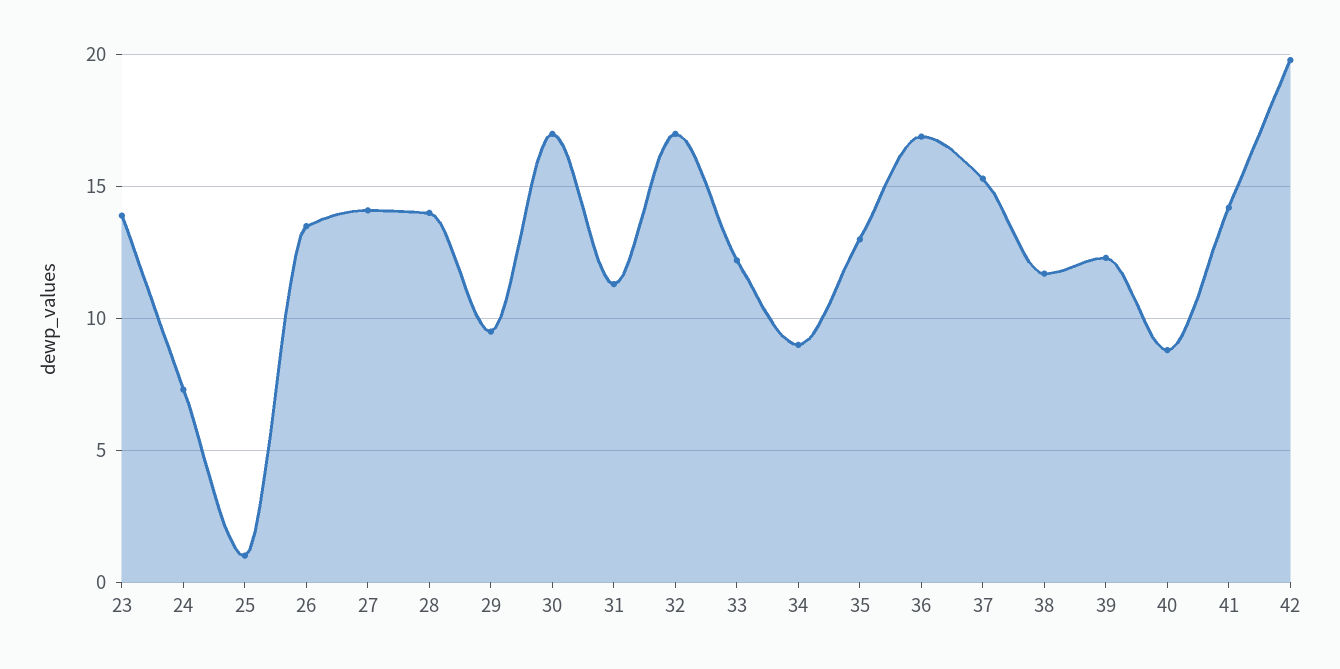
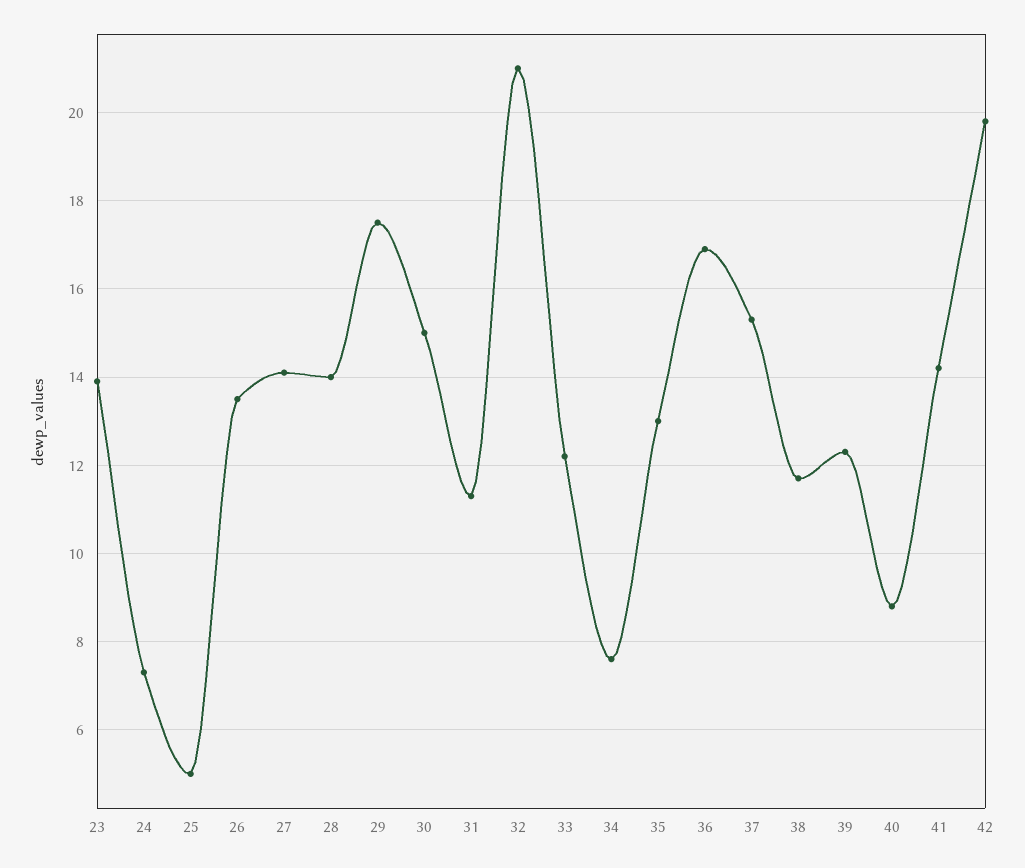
25: 1 -> 5
29: 9.5 -> 17.5
30: 17 -> 15
32: 17 -> 21
34: 9 -> 7.5

